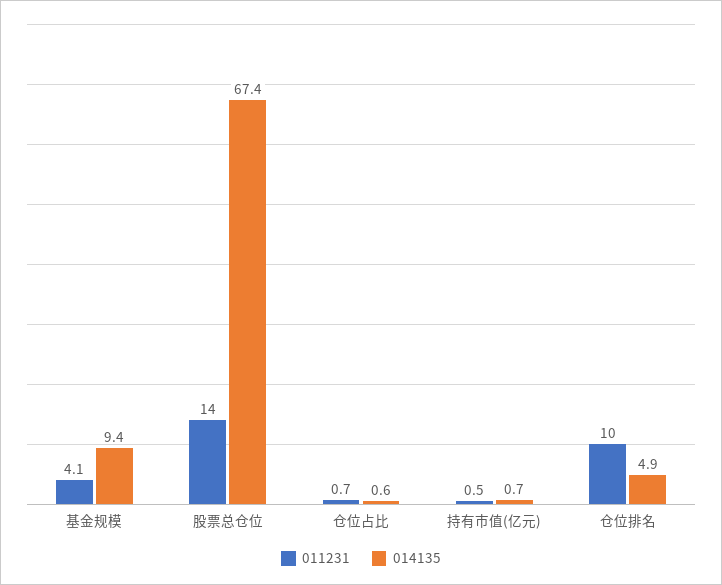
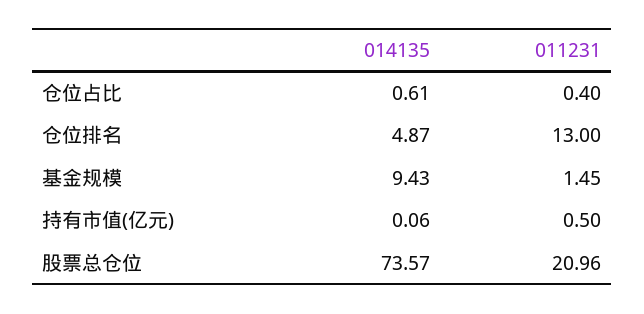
011231, 基金规模: 4.1 -> 1.45
011231, 股票总仓位: 14 -> 20.96
014135, 股票总仓位: 67.4 -> 73.57
011231, 仓位占比: 0.7 -> 0.4
014135, 持有市值(亿元): 0.7 -> 0.06
011231, 仓位排名: 10 -> 13

